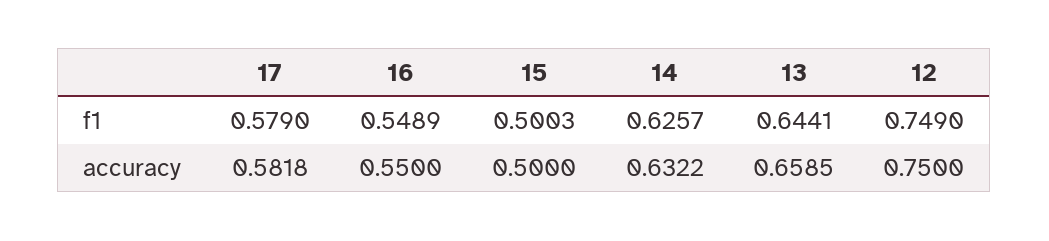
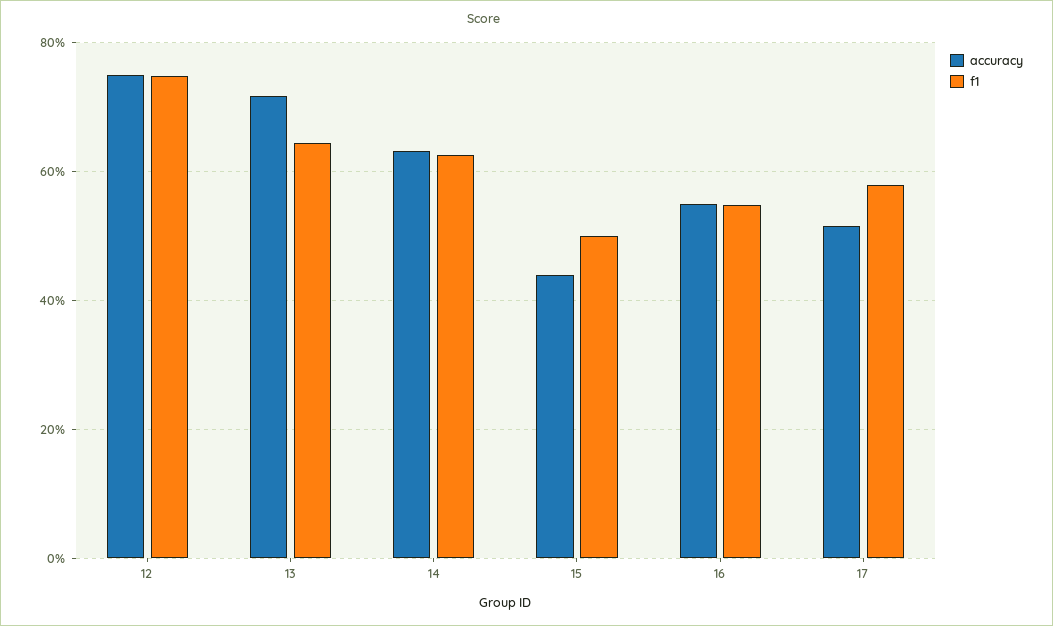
accuracy, 17: 0.5818 -> 0.52
accuracy, 15: 0.5 -> 0.44
accuracy, 13: 0.6585 -> 0.72

